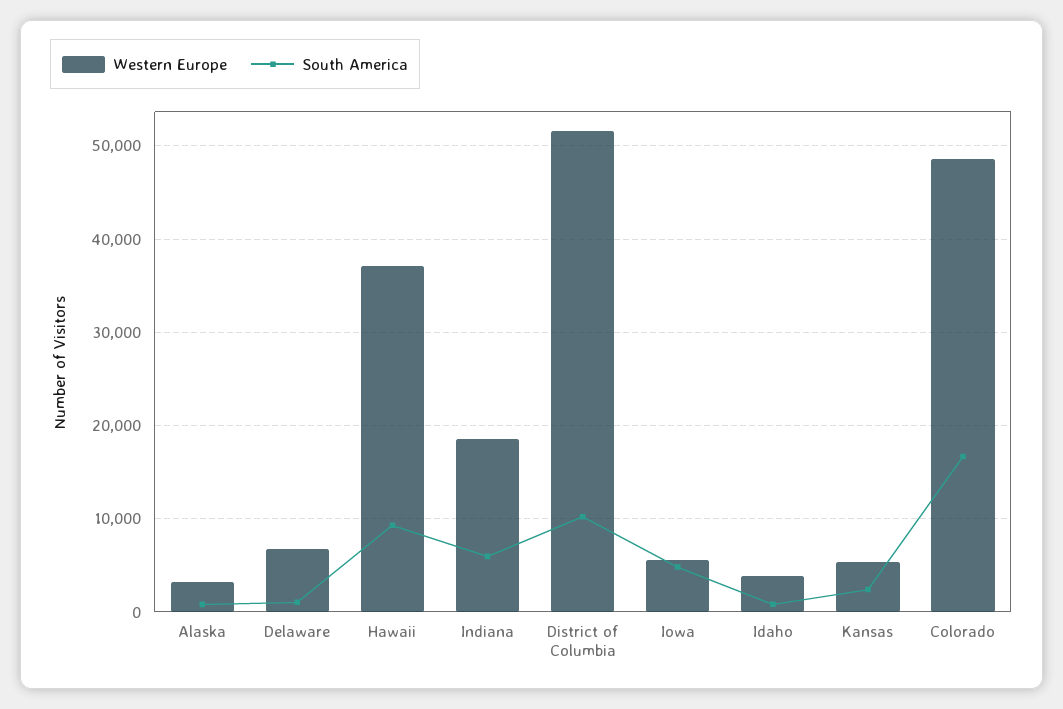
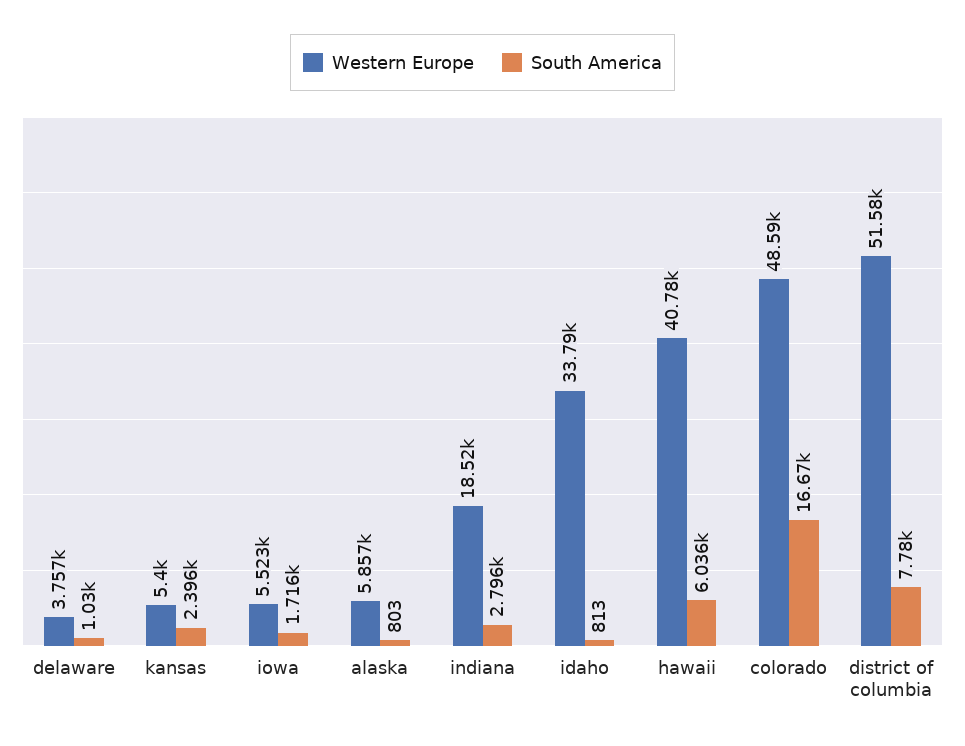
Western Europe, Alaska: 3000 -> 5857
Western Europe, Delaware: 7000 -> 3757
Western Europe, Hawaii: 37000 -> 40780
South America, Hawaii: 9000 -> 6036
South America, Indiana: 6000 -> 2796
South America, District of Columbia: 10000 -> 7780
South America, Iowa: 5000 -> 1716
Western Europe, Idaho: 4000 -> 33790

